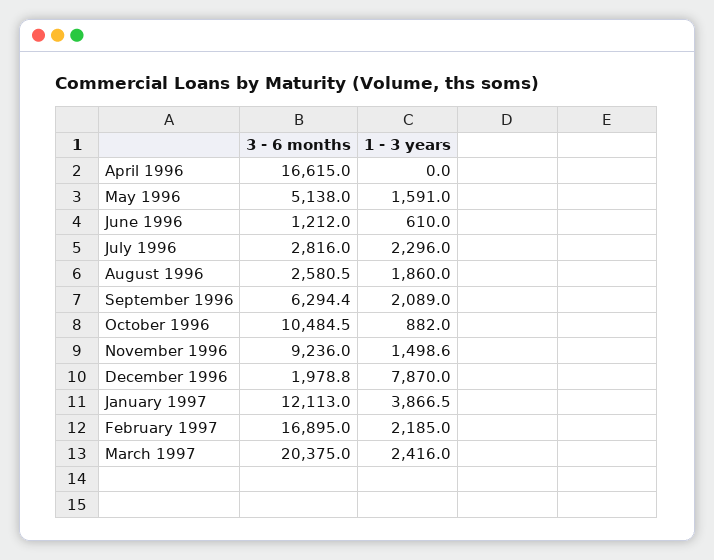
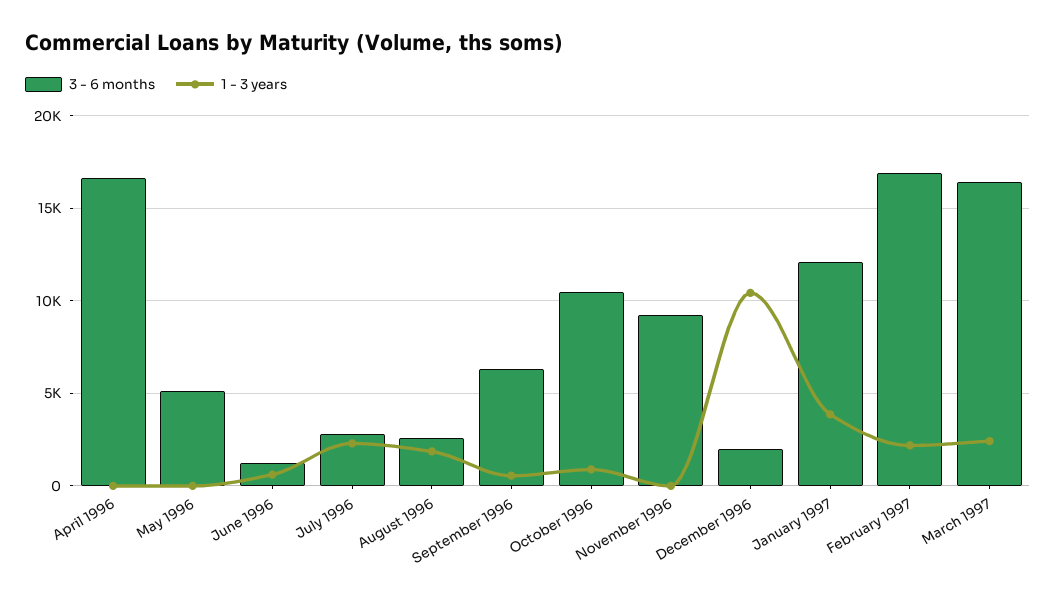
1 - 3 years, May 1996: 1591 -> 0
1 - 3 years, September 1996: 2089 -> 500
1 - 3 years, November 1996: 1498.6 -> 0
1 - 3 years, December 1996: 7870 -> 10500
3 - 6 months, March 1997: 20375 -> 16500

